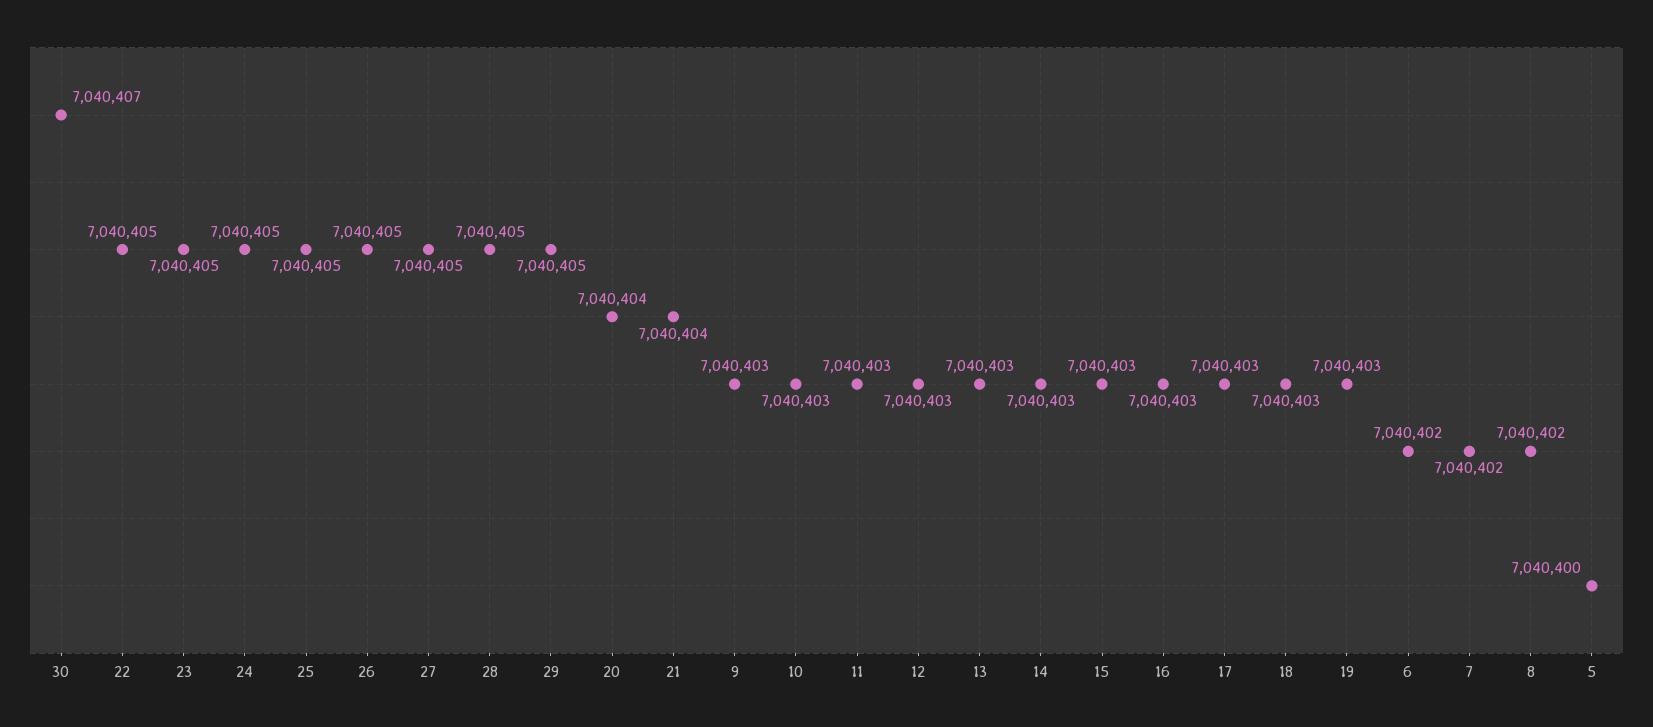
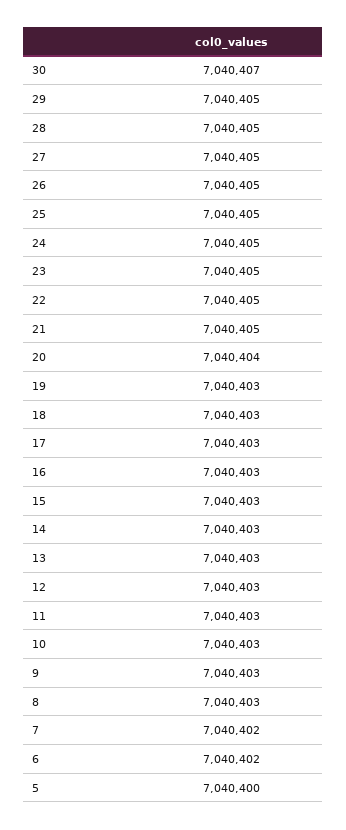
21: 7040404 -> 7040405
8: 7040402 -> 7040403

